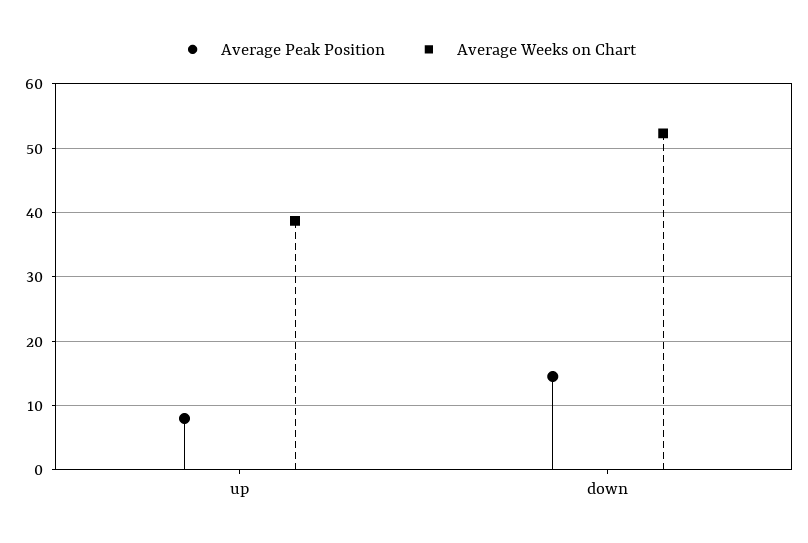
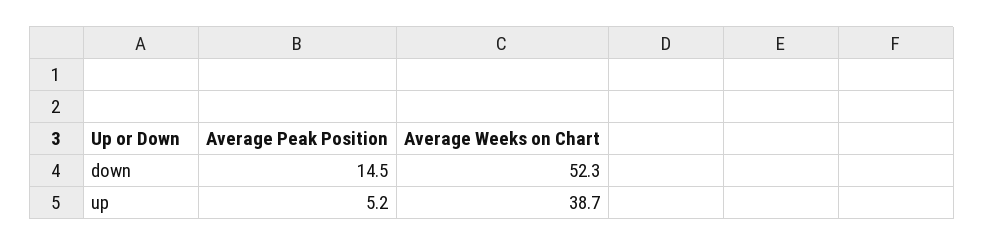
Average Peak Position, up: 8 -> 5.2

